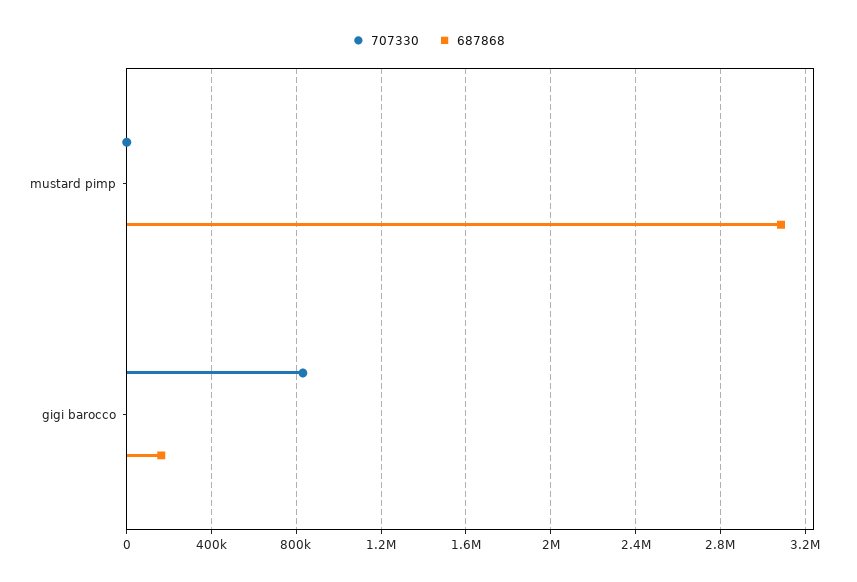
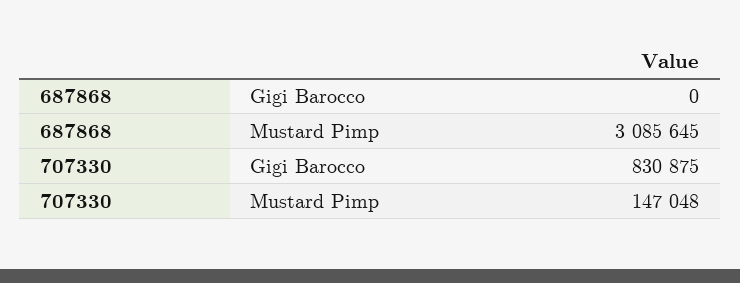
707330, mustard pimp: 0 -> 147048
687868, gigi barocco: 150000 -> 0

